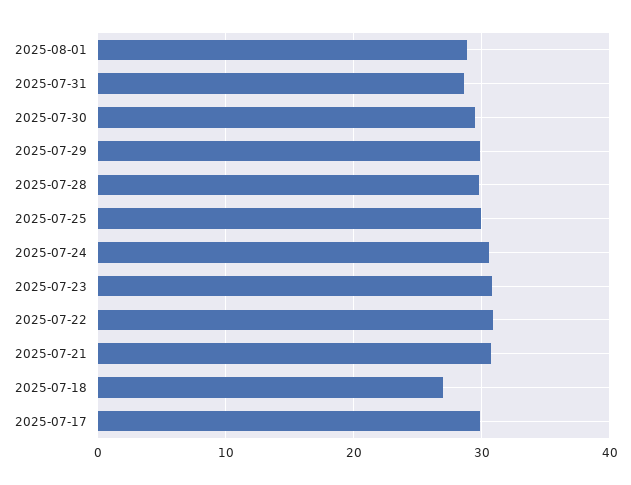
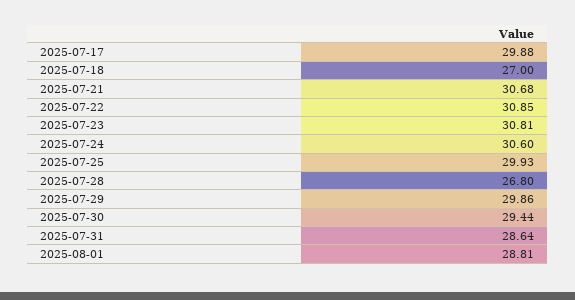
2025-07-28: 30 -> 26.8

